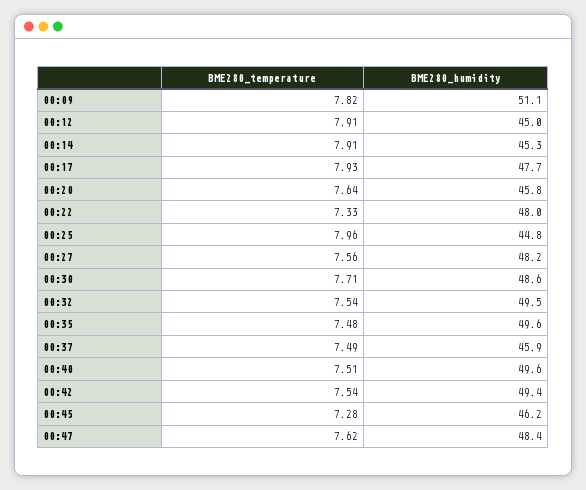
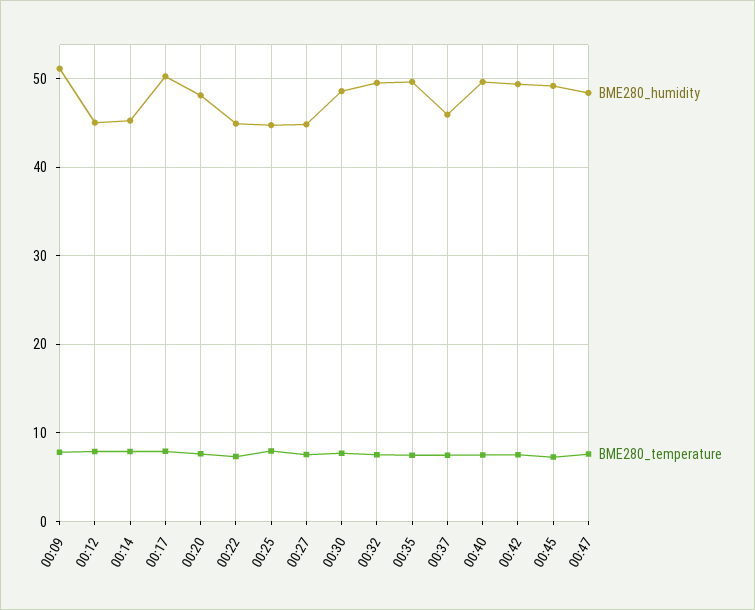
BME280_humidity, 00:17: 47.7 -> 50
BME280_humidity, 00:20: 45.8 -> 48
BME280_humidity, 00:22: 48 -> 45
BME280_humidity, 00:27: 48.2 -> 45
BME280_humidity, 00:45: 46.2 -> 49

